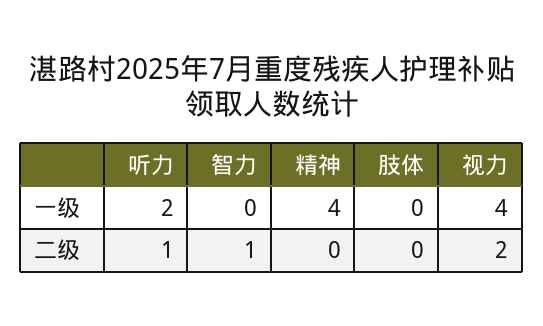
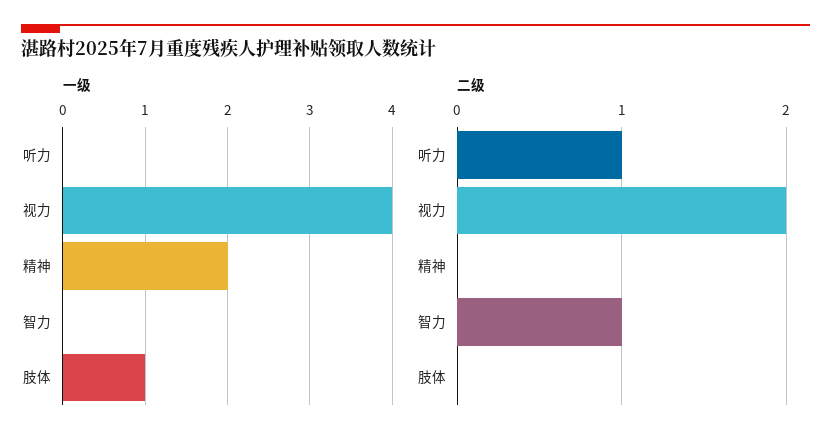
一级, 听力: 2 -> 0
一级, 精神: 4 -> 2
一级, 肢体: 0 -> 1

